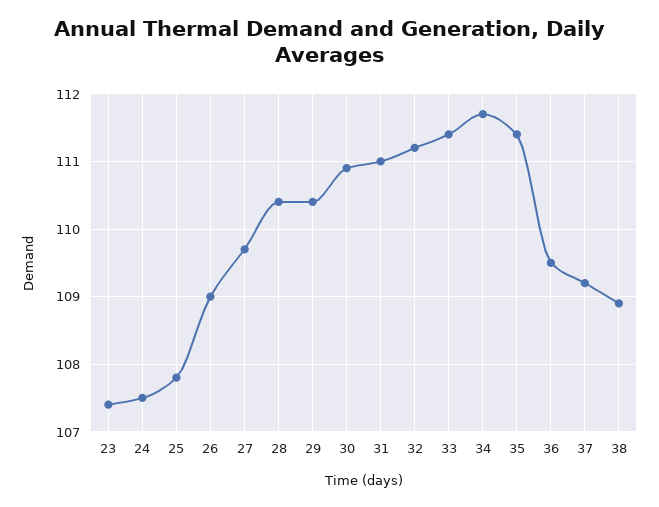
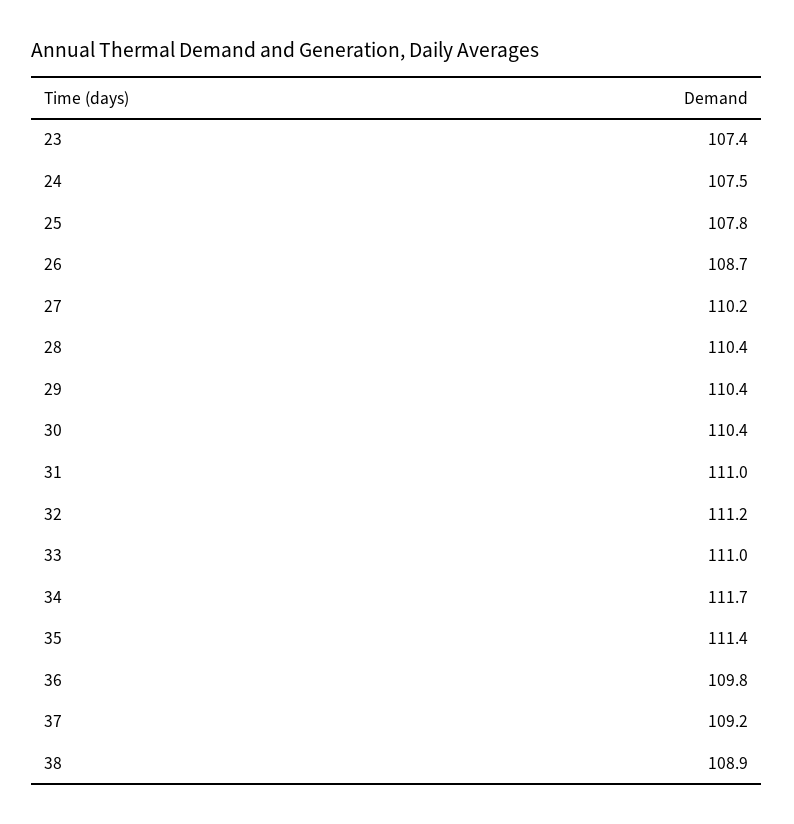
26: 109 -> 108.7
27: 109.7 -> 110.2
30: 110.9 -> 110.4
33: 111.4 -> 111
36: 109.5 -> 109.8

